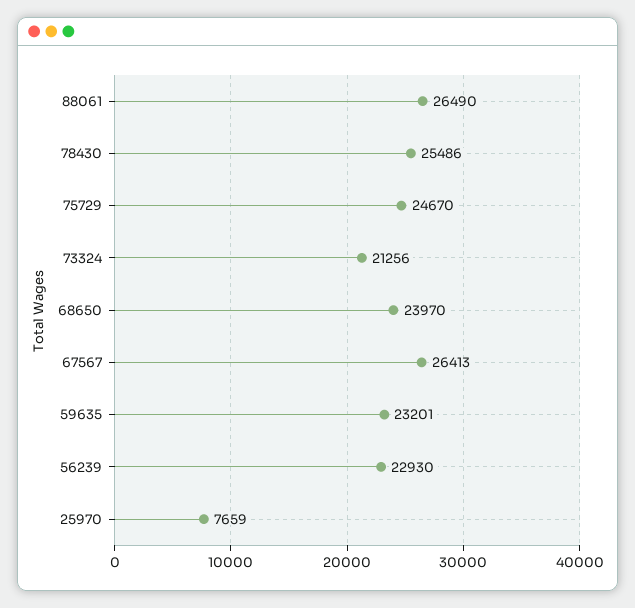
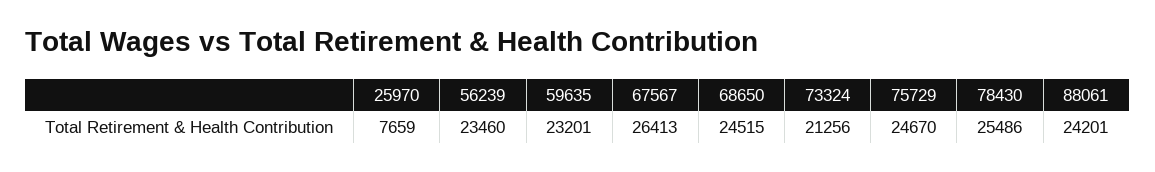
88061: 26490 -> 24201
68650: 23970 -> 24515
56239: 22930 -> 23460

